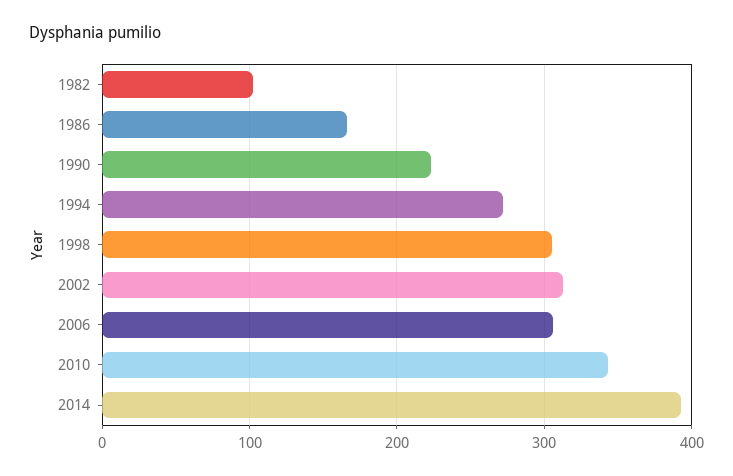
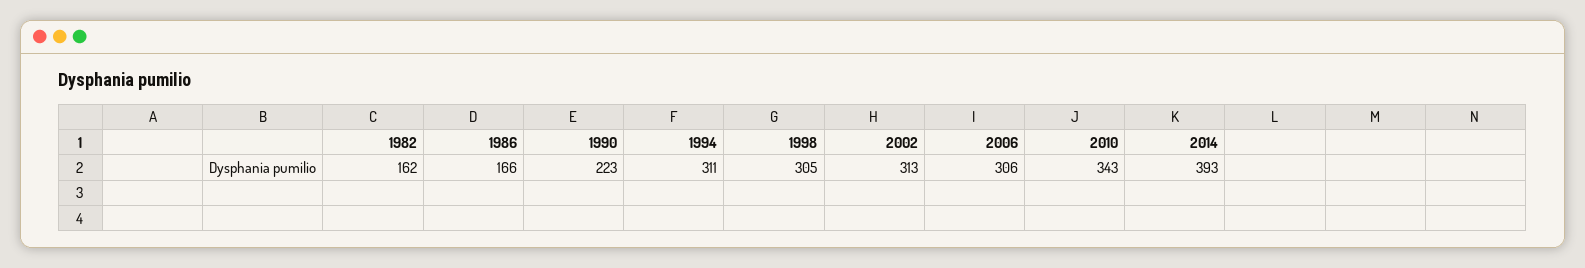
1982: 100 -> 162
1994: 270 -> 311

